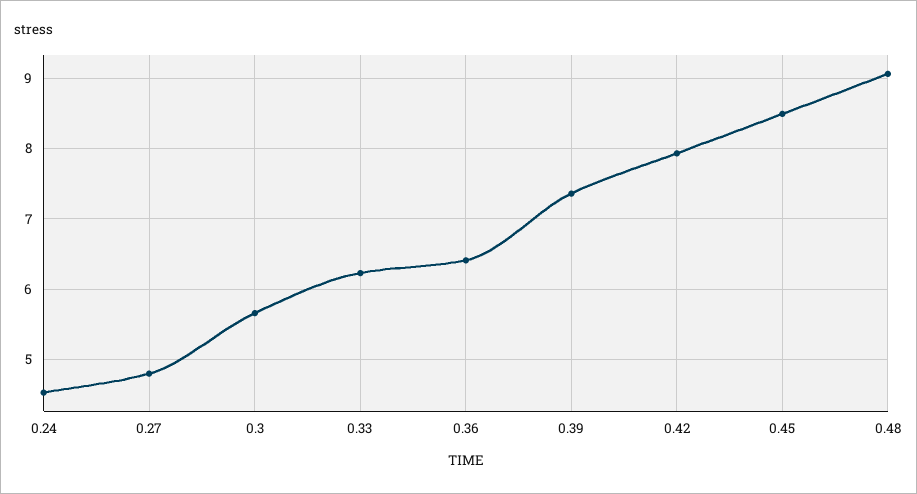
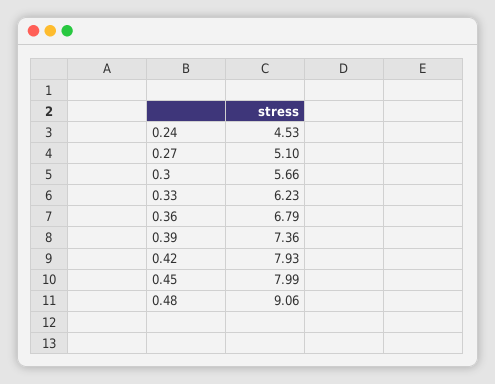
0.27: 4.8 -> 5.1
0.36: 6.4 -> 6.79
0.45: 8.5 -> 7.99

